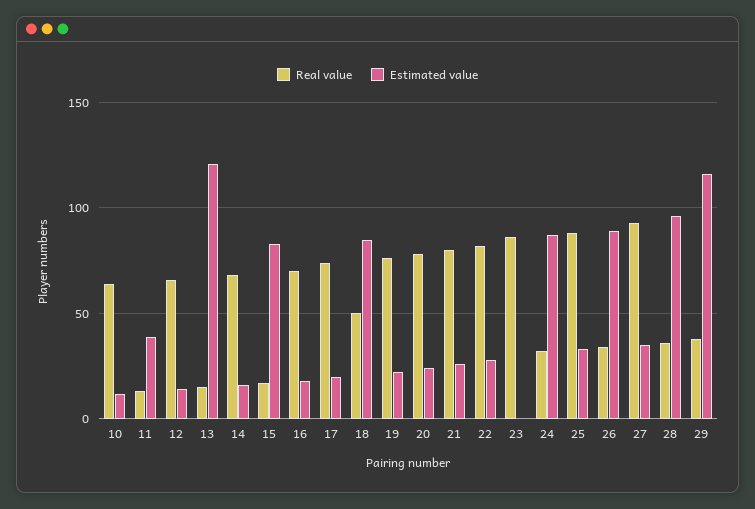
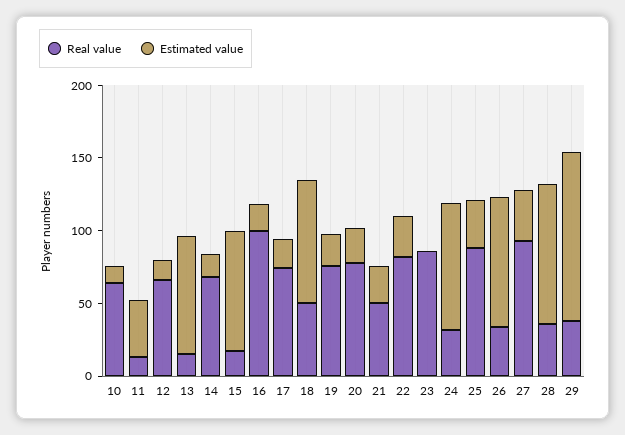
Estimated value, 13: 120 -> 80
Real value, 16: 70 -> 100
Real value, 21: 80 -> 50

